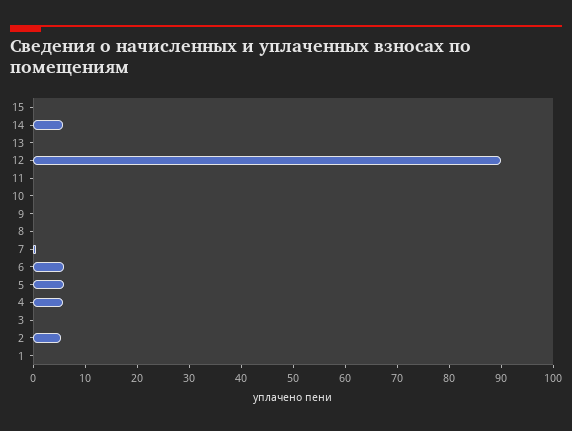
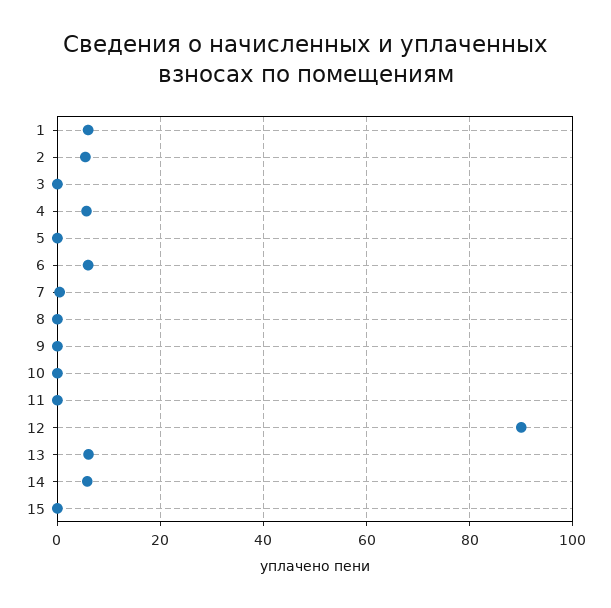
13: 0 -> 6
5: 6 -> 0
1: 0 -> 6

